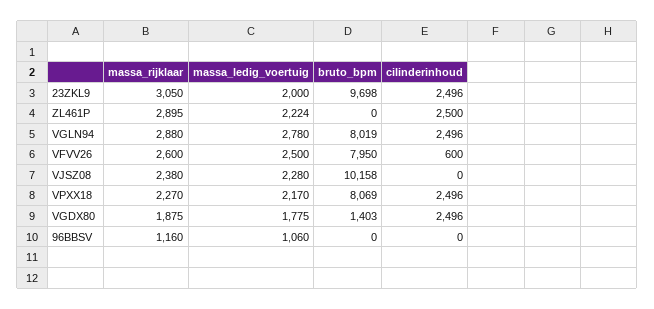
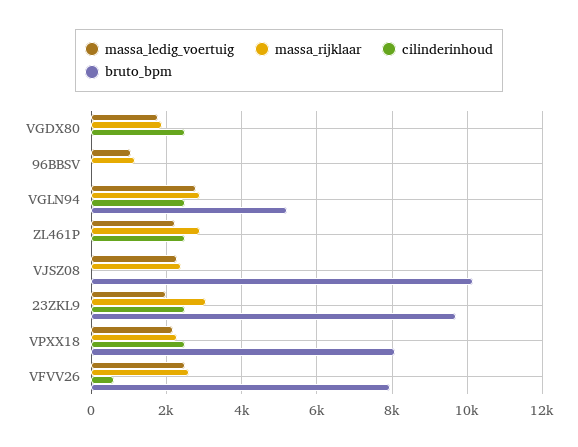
bruto_bpm, VGLN94: 8019 -> 5200
bruto_bpm, VGDX80: 1403 -> 0

